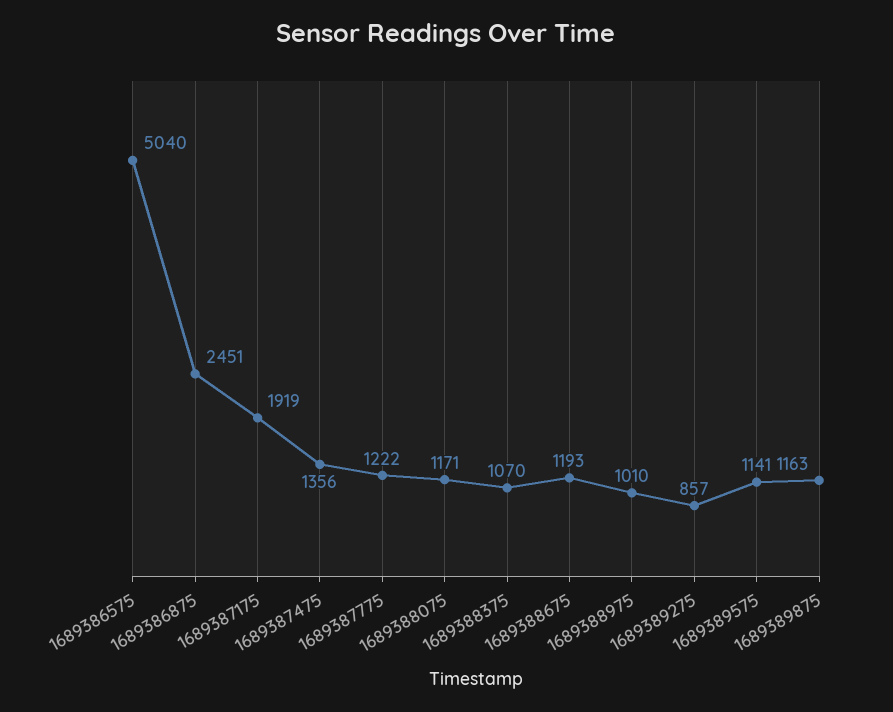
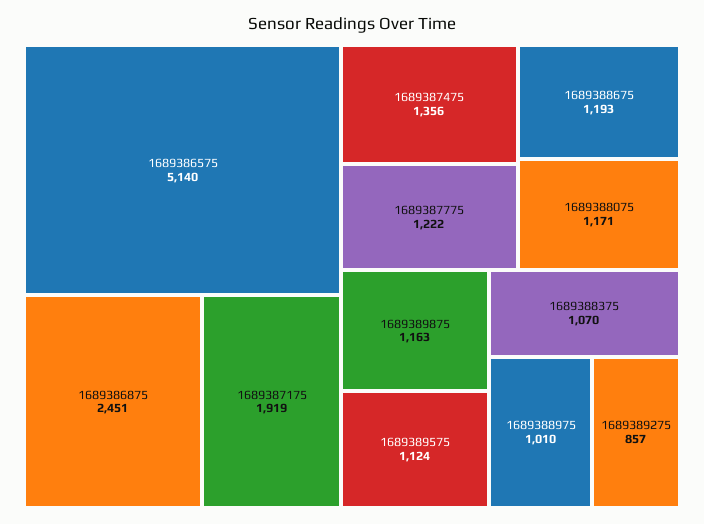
1689386575: 5040 -> 5140
1689389575: 1141 -> 1124

